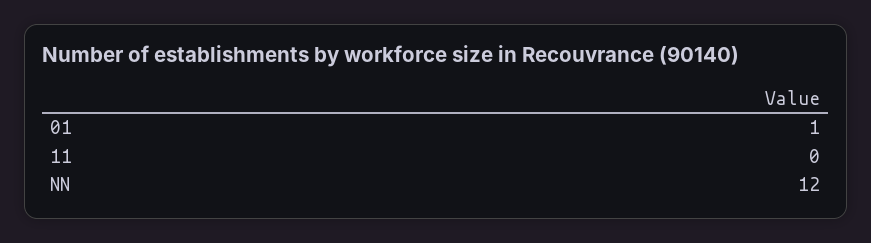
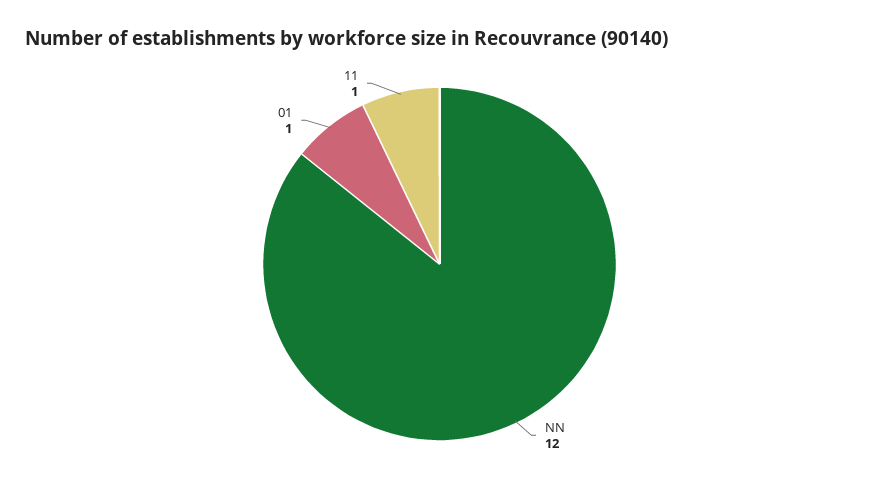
11: 0 -> 1

